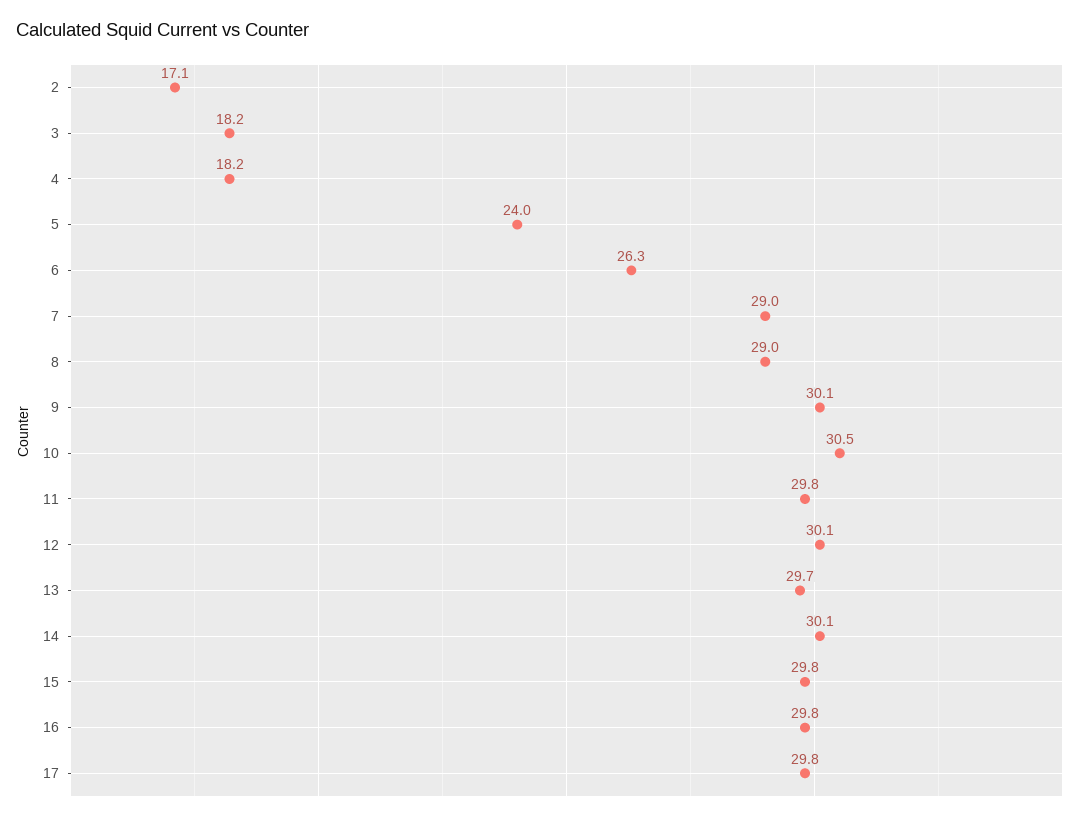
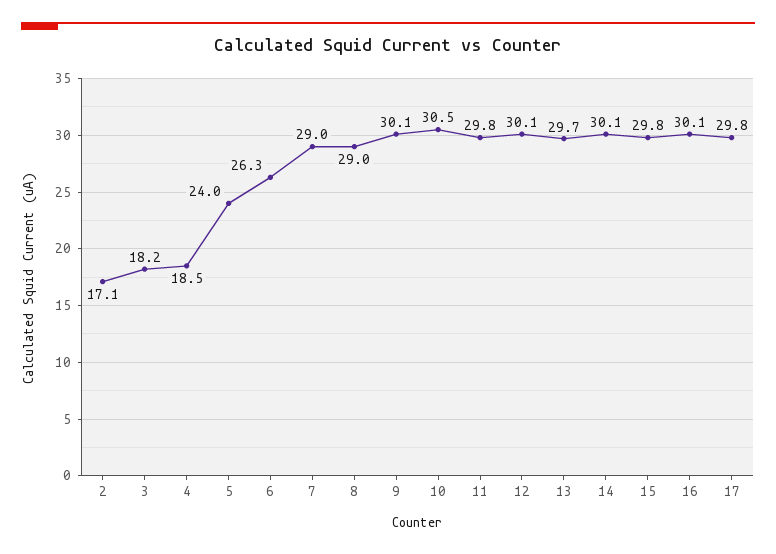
4: 18.2 -> 18.5
16: 29.8 -> 30.1

